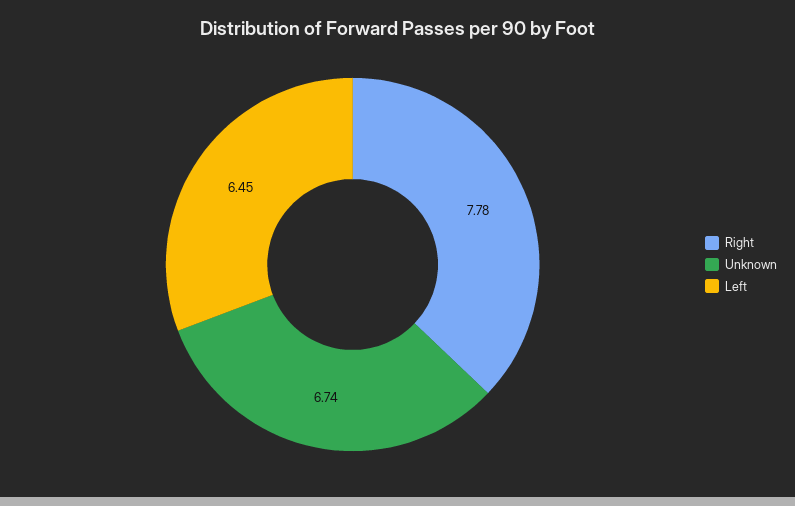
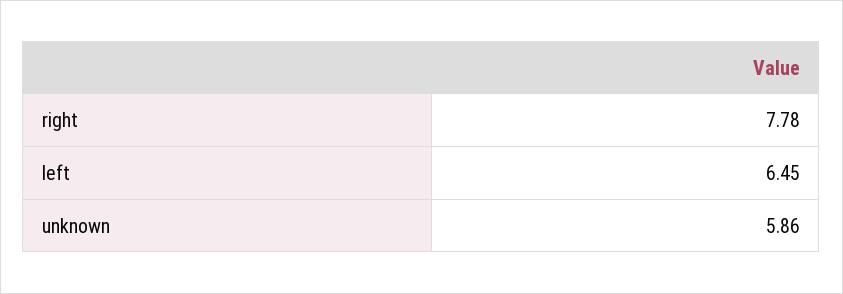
Unknown: 6.74 -> 5.86

